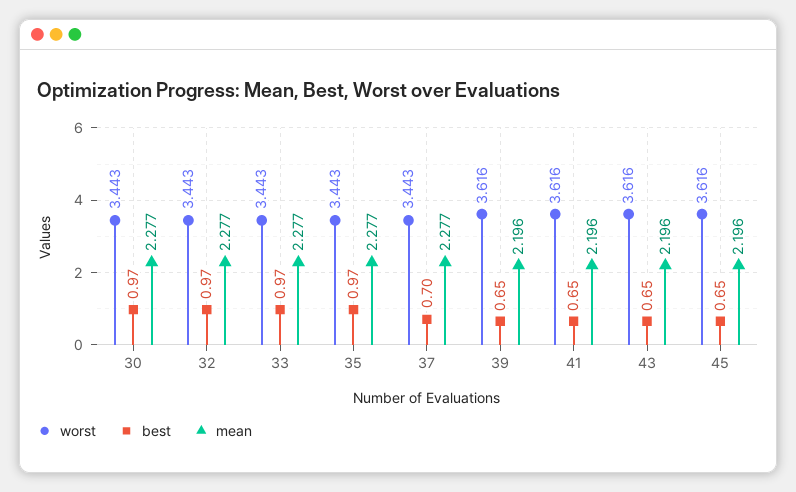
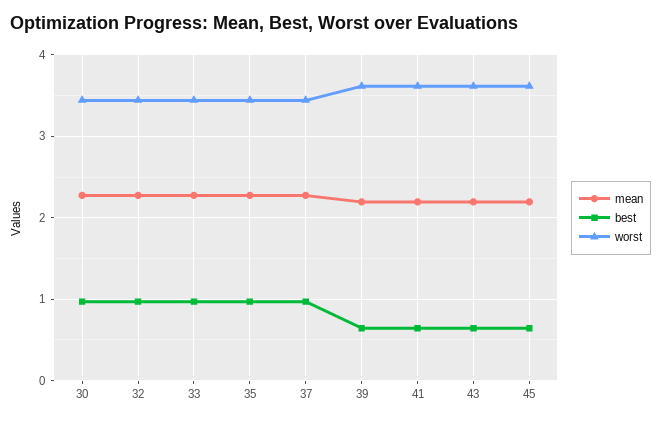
best, 37: 0.7 -> 1

